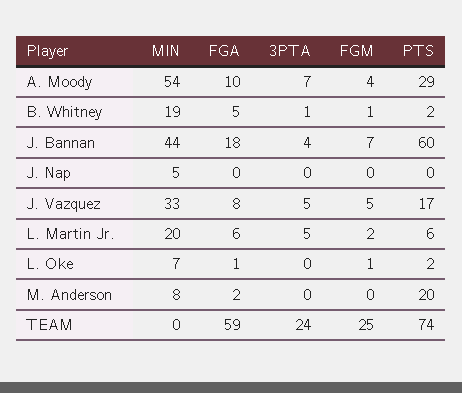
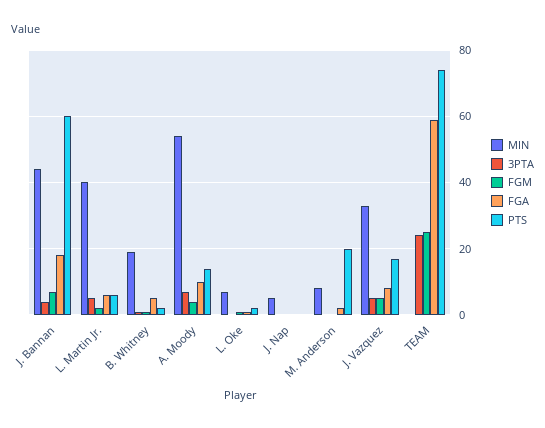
PTS, A. Moody: 29 -> 15
MIN, L. Martin Jr.: 20 -> 40

